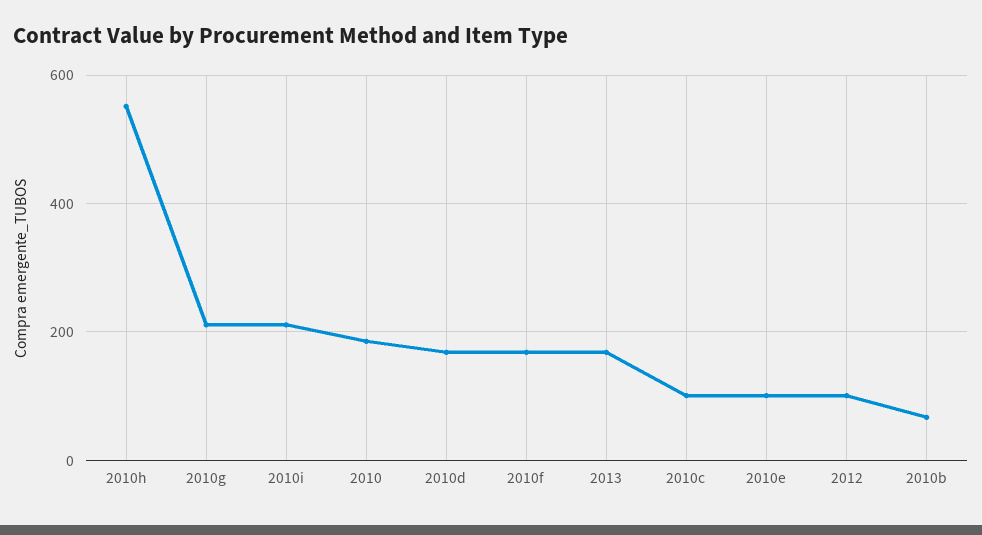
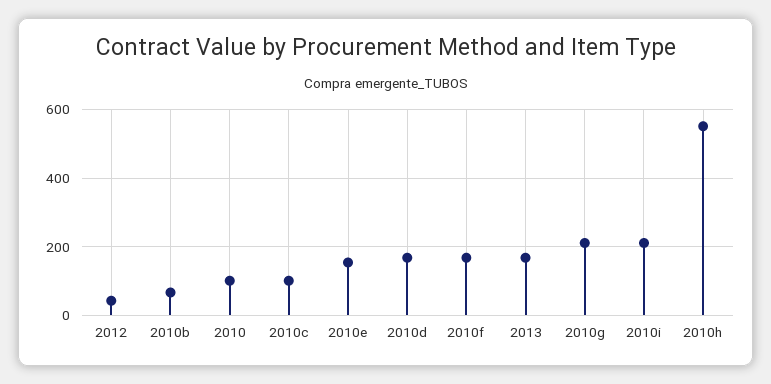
2010: 180 -> 100
2010e: 100 -> 160
2012: 100 -> 40

